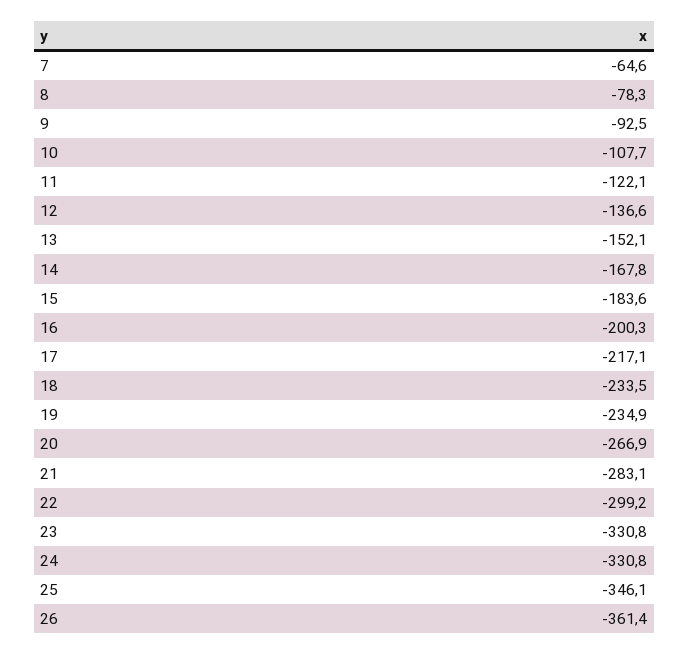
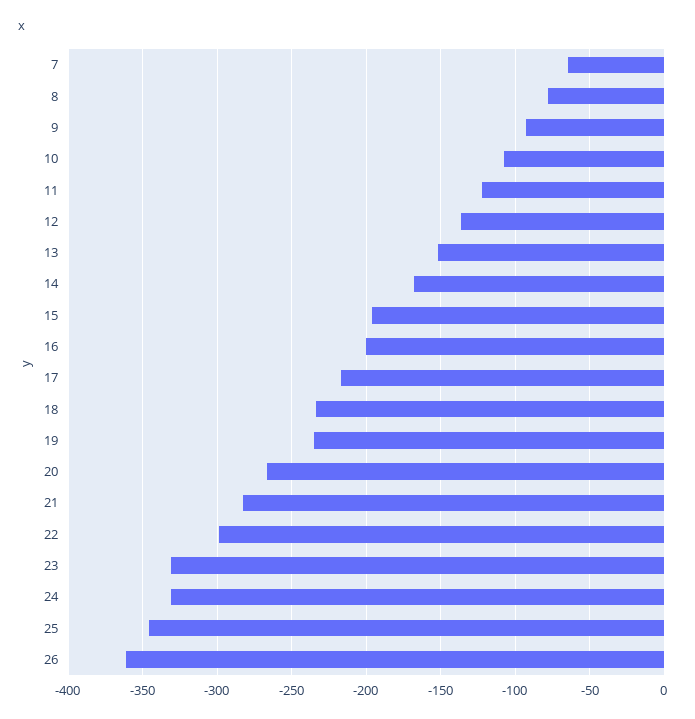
15: -183.6 -> -195

